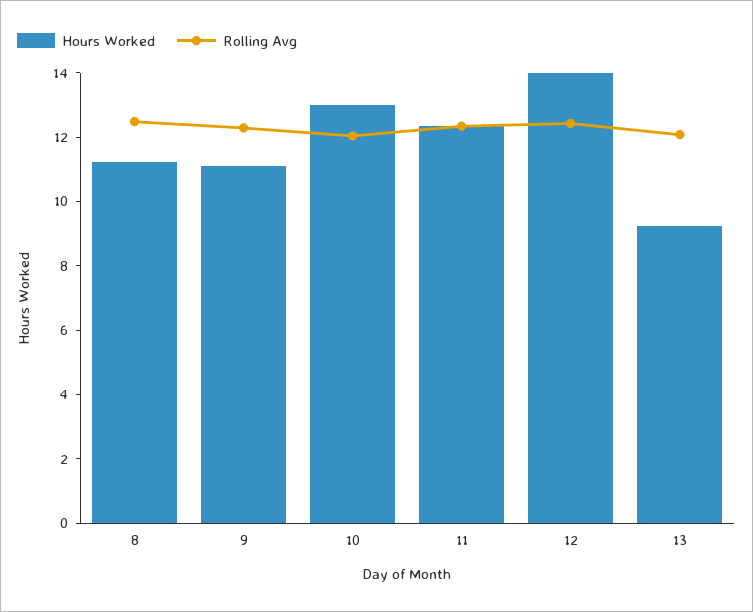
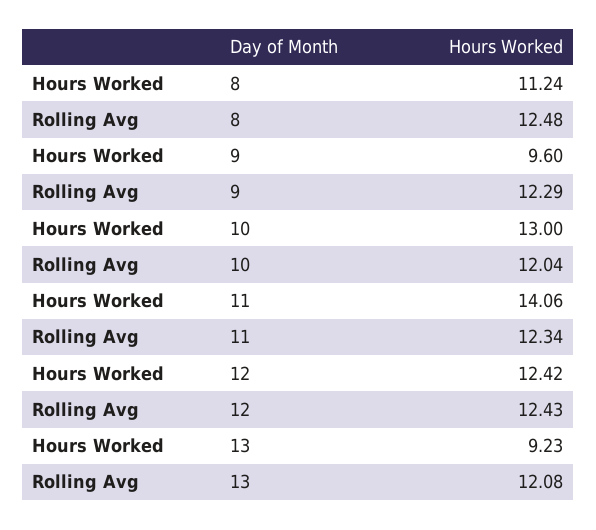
Hours Worked, 9: 11 -> 9.6
Hours Worked, 11: 12.5 -> 14.06
Hours Worked, 12: 14 -> 12.42

